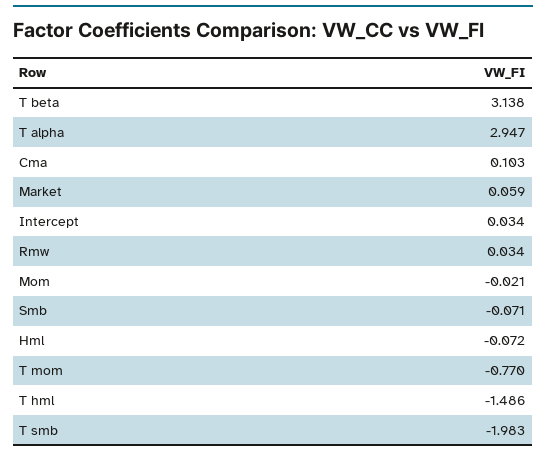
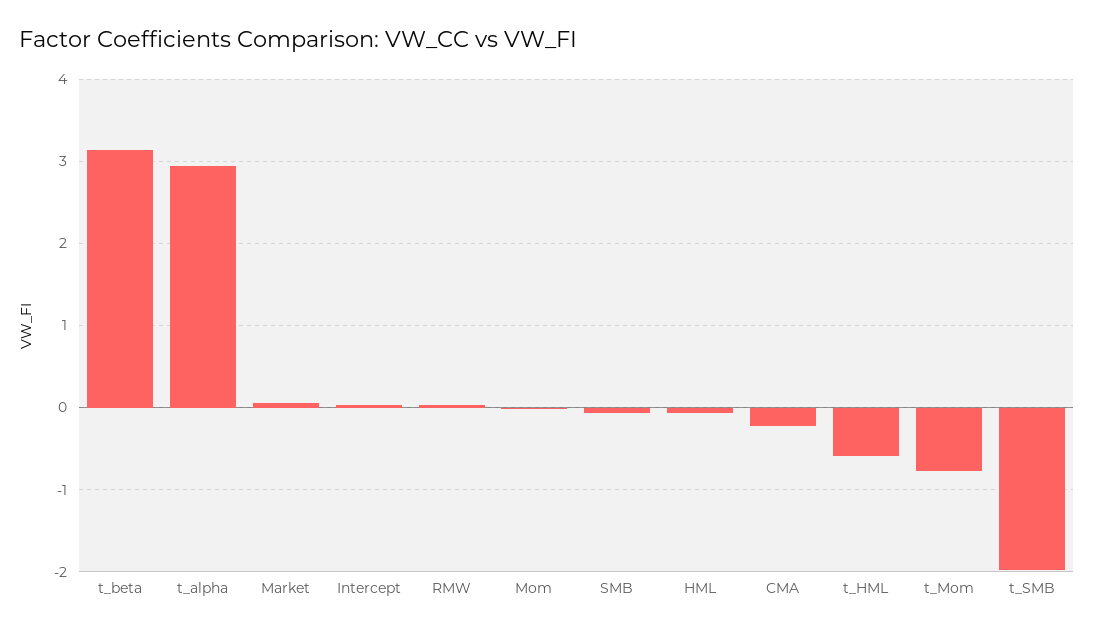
Cma: 0.103 -> -0.2
T hml: -1.486 -> -0.6

